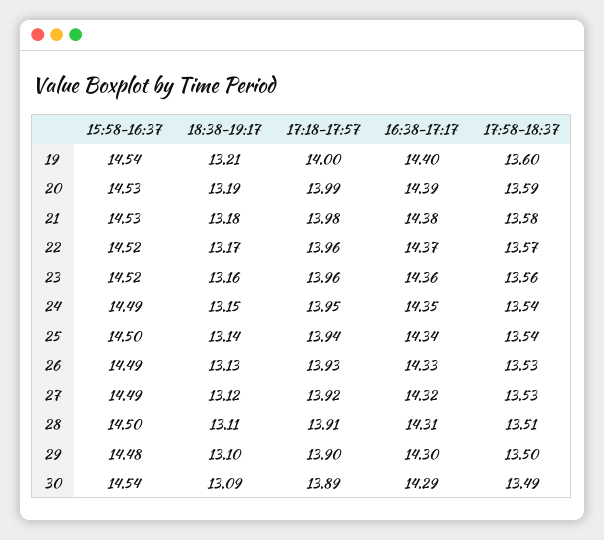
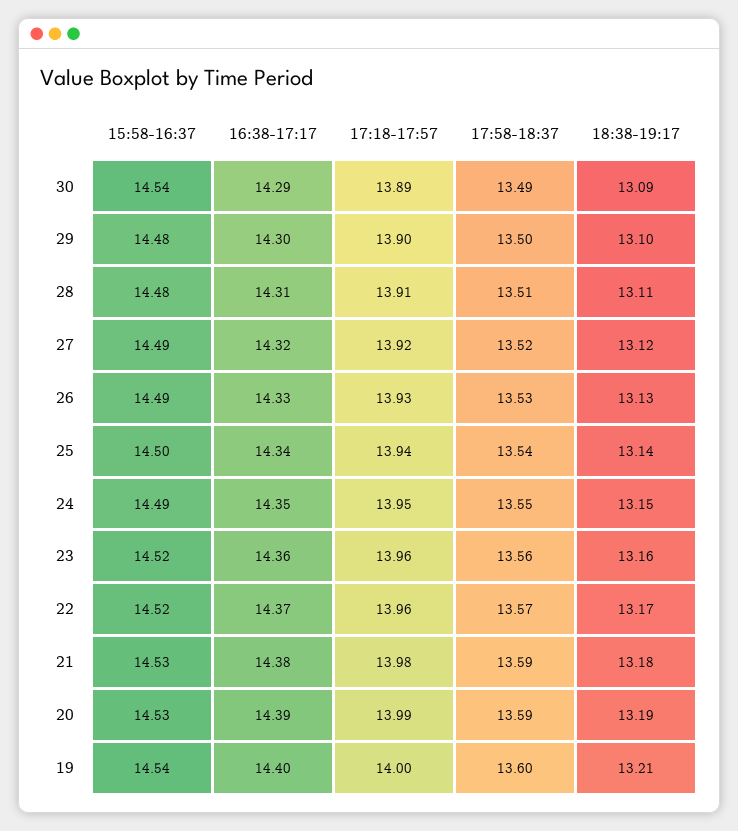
17:58-18:37, 21: 13.58 -> 13.59
17:58-18:37, 24: 13.54 -> 13.55
17:58-18:37, 27: 13.53 -> 13.52
15:58-16:37, 28: 14.5 -> 14.48

